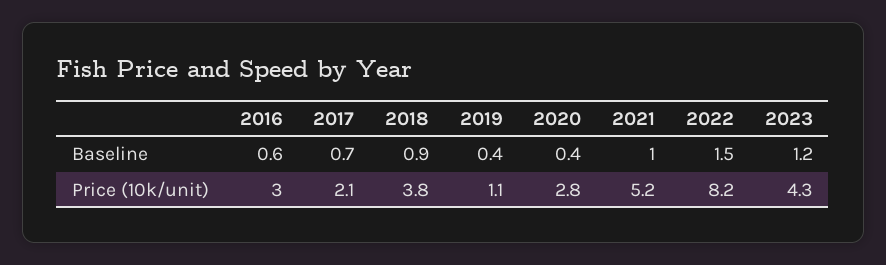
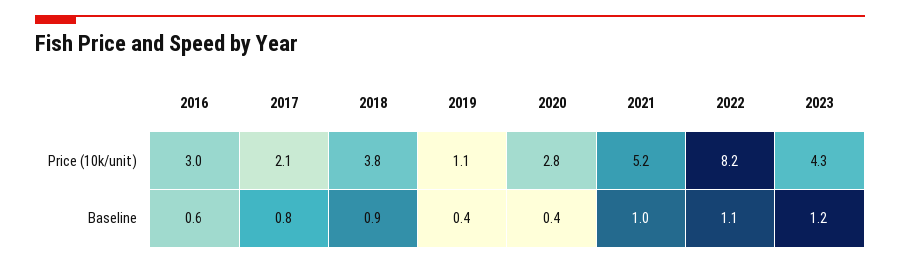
2017, Baseline: 0.7 -> 0.8
2022, Baseline: 1.5 -> 1.1

